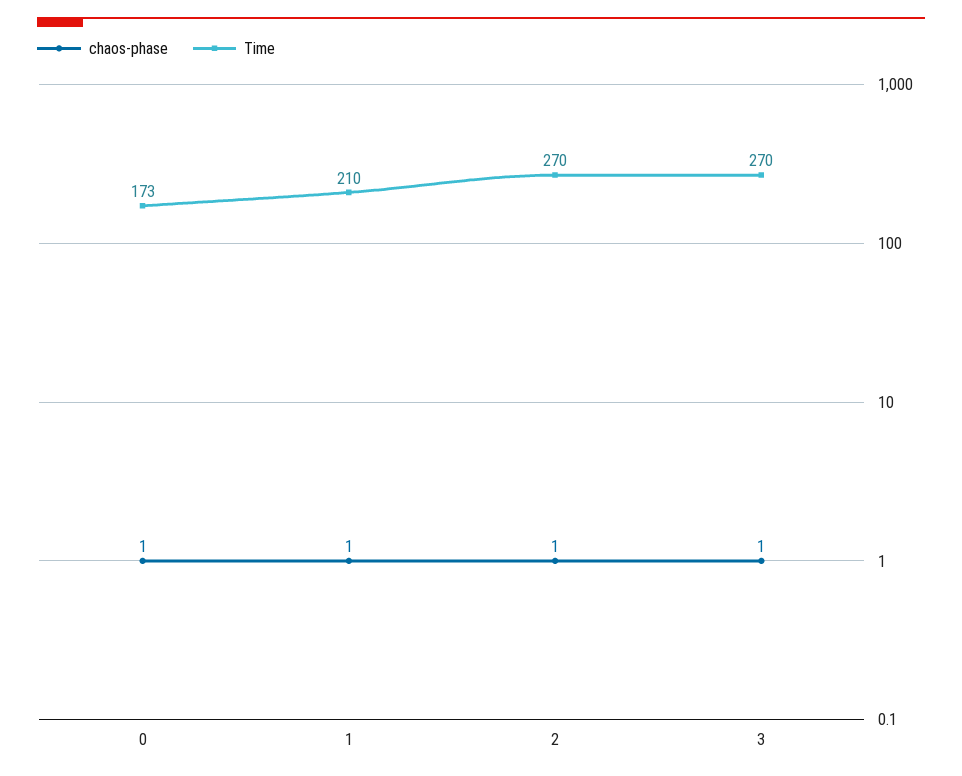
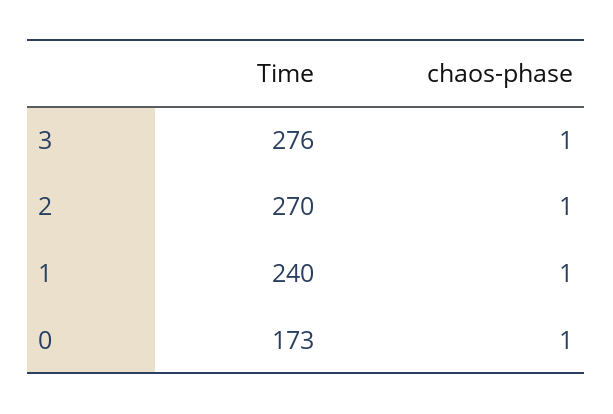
Time, 1: 210 -> 240
Time, 3: 270 -> 276

